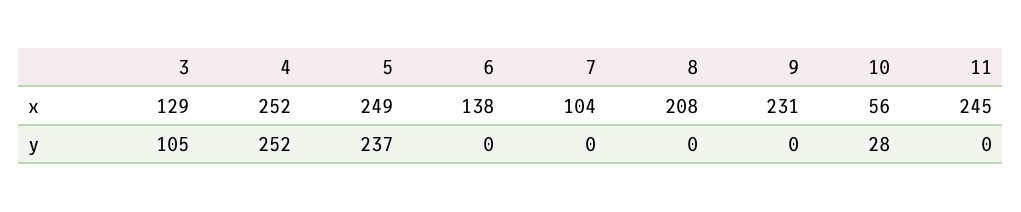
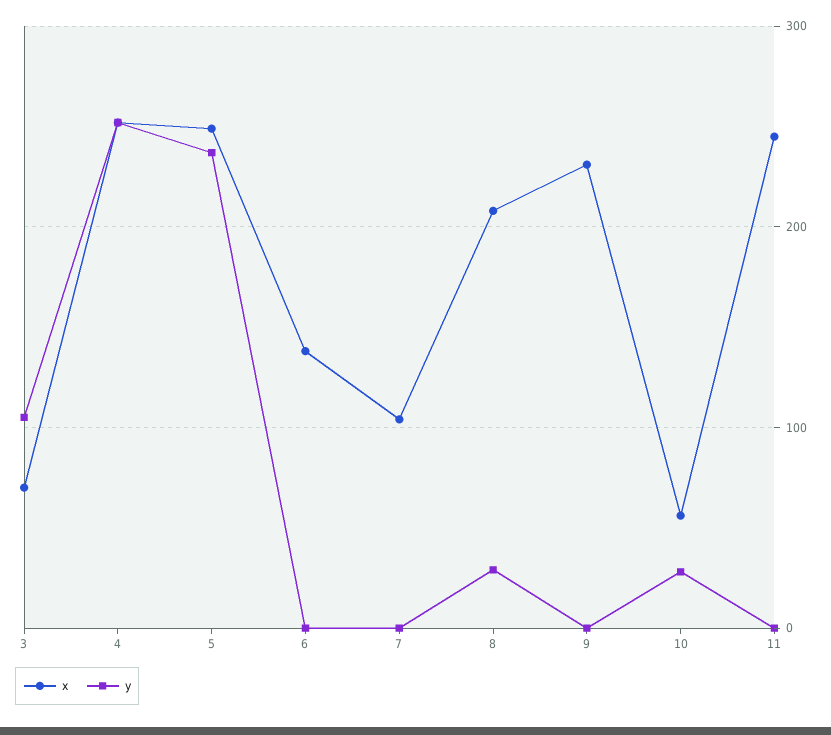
x, 3: 129 -> 70
y, 8: 0 -> 30

